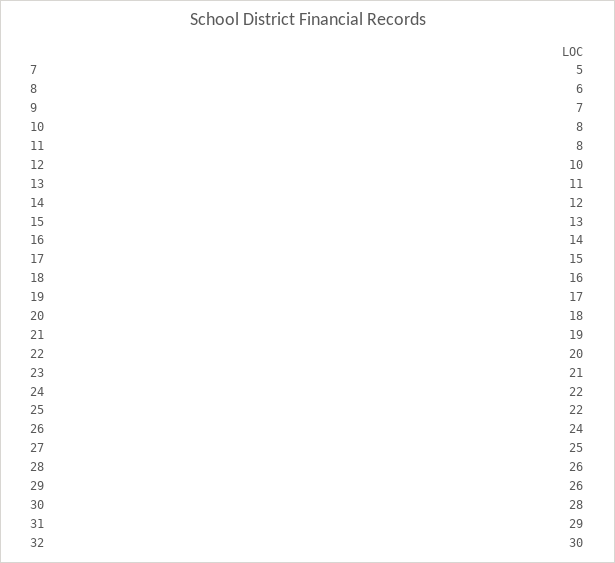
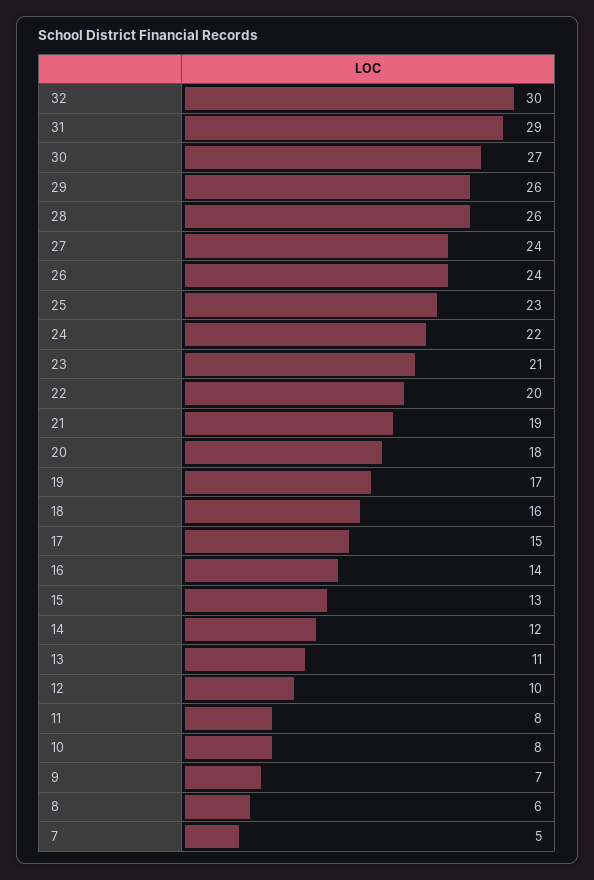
25: 22 -> 23
27: 25 -> 24
30: 28 -> 27

